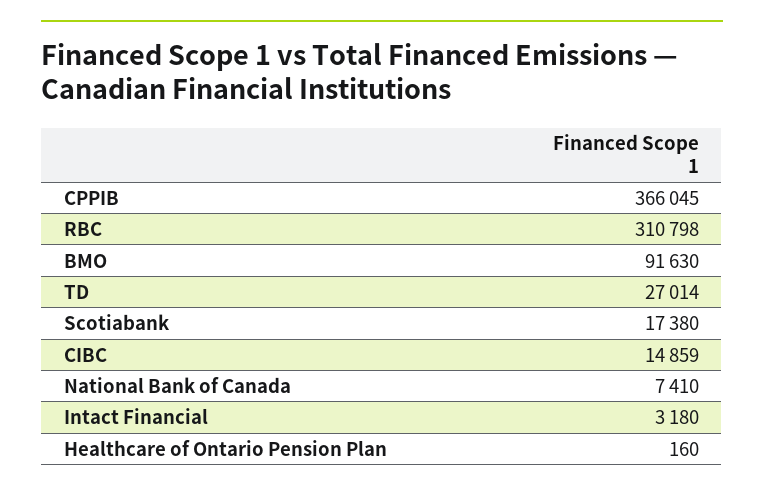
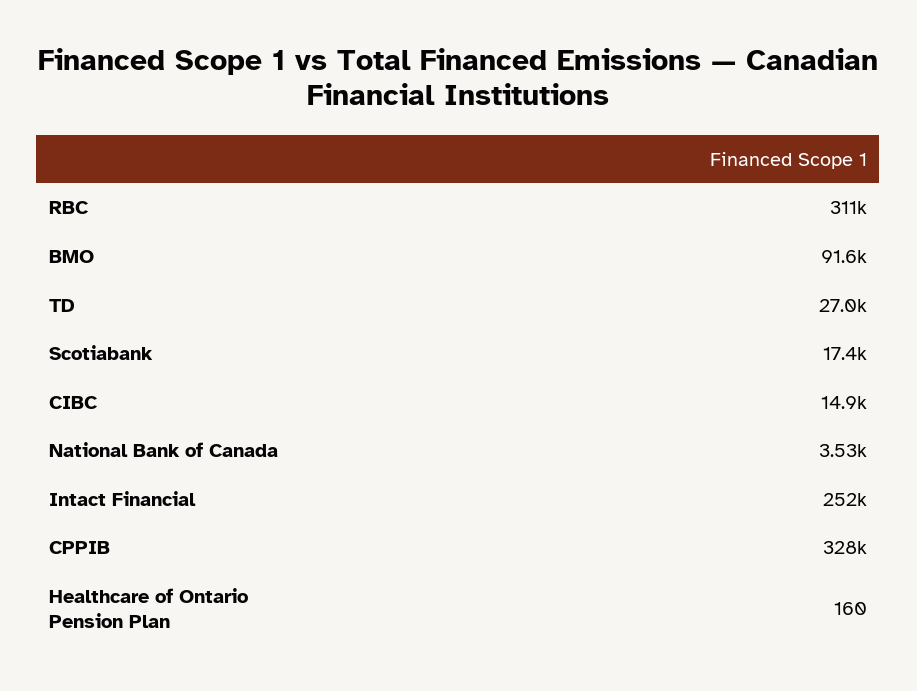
CPPIB: 366045 -> 328000
National Bank of Canada: 7410 -> 3530
Intact Financial: 3180 -> 252000

